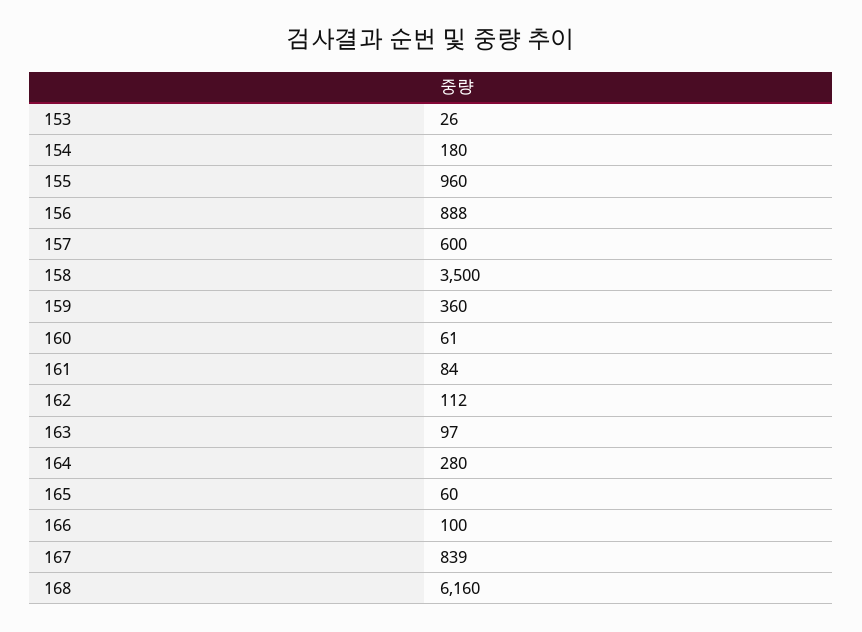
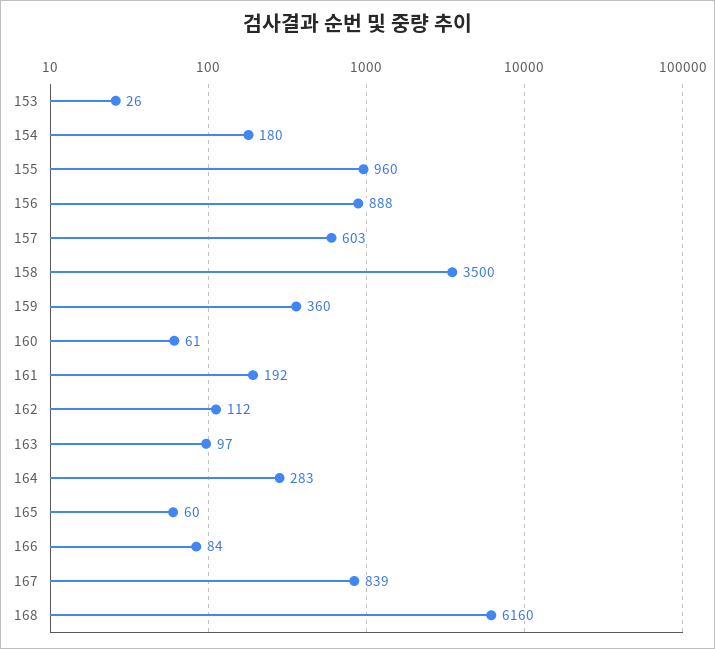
157: 600 -> 603
161: 84 -> 192
164: 280 -> 283
166: 100 -> 84

